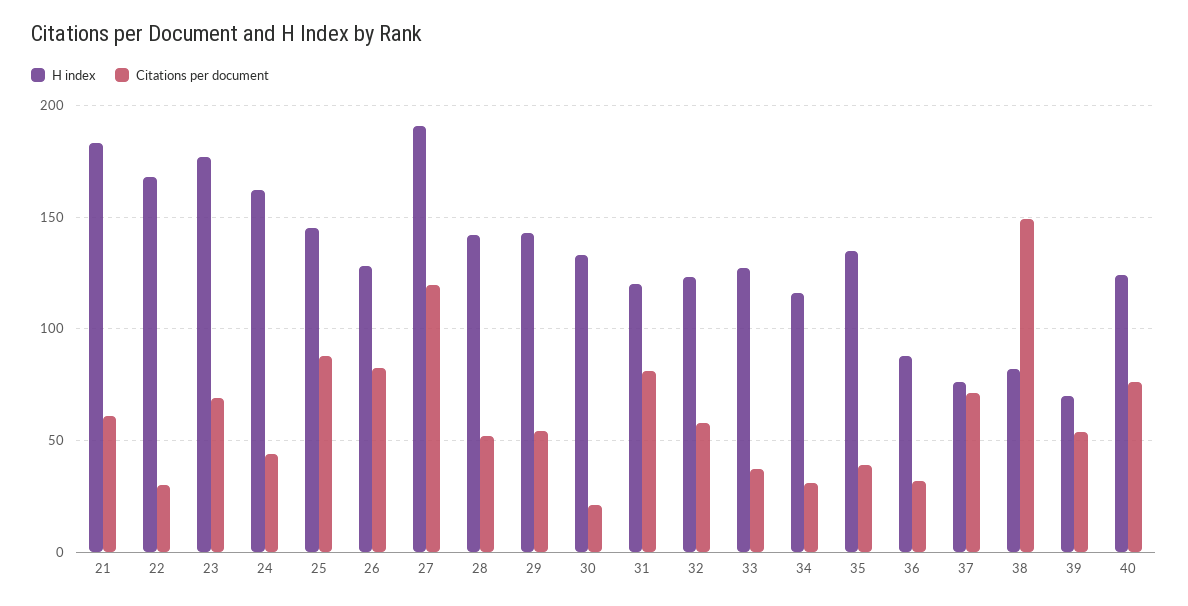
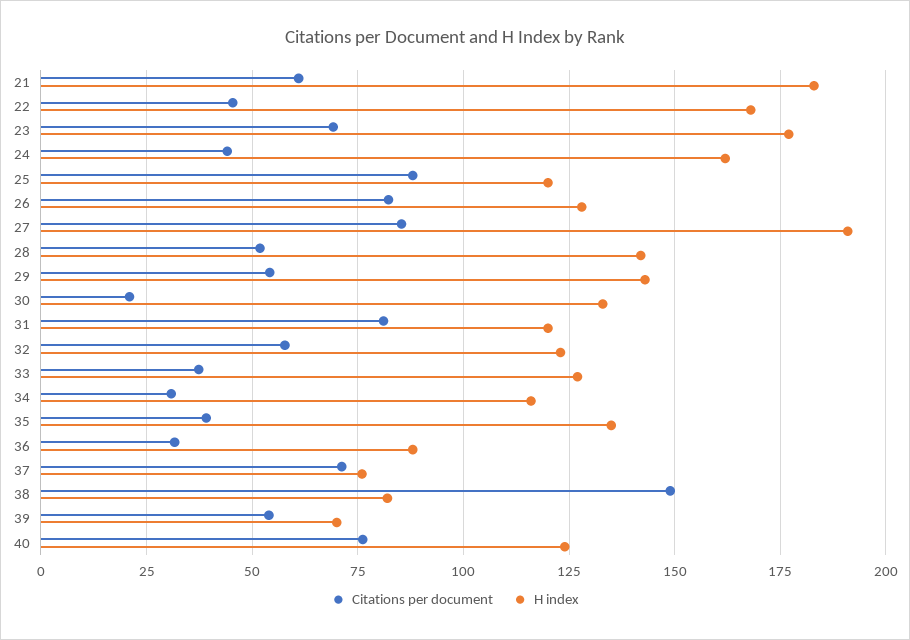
Citations per document, 22: 30 -> 45
H index, 25: 145 -> 120
Citations per document, 27: 120 -> 85

